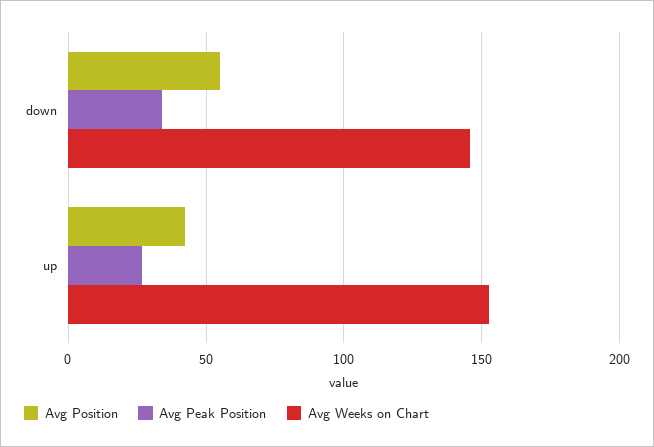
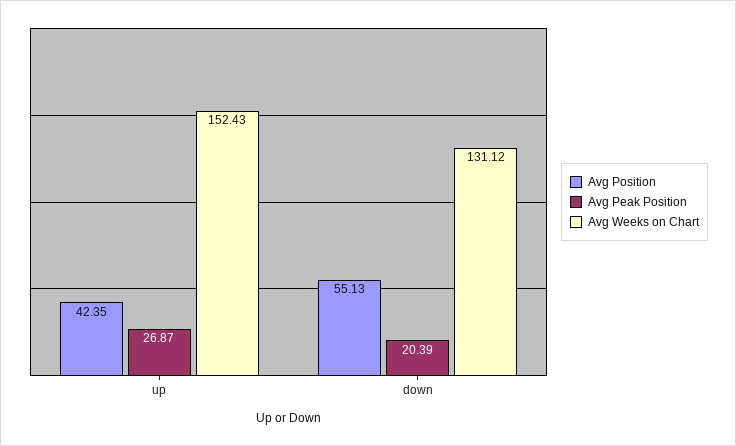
Avg Peak Position, down: 35 -> 20.39
Avg Weeks on Chart, down: 145 -> 131.12

